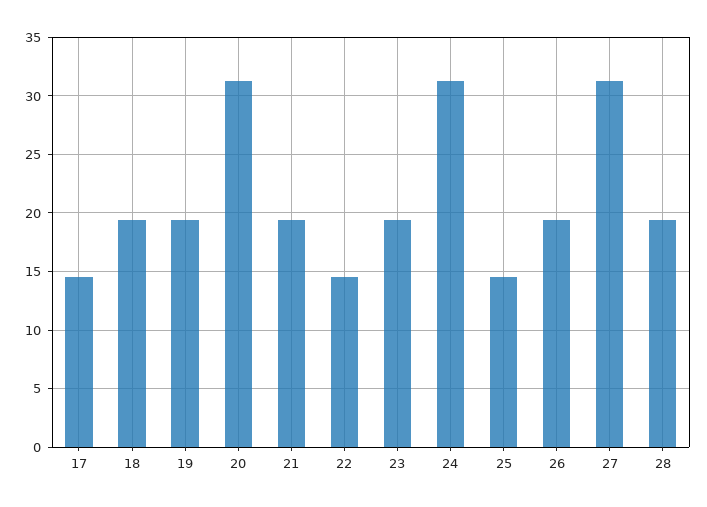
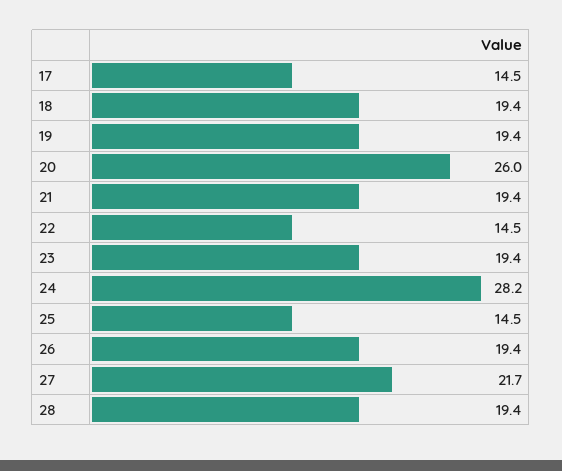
20: 31 -> 26
24: 31 -> 28.2
27: 31 -> 21.7

